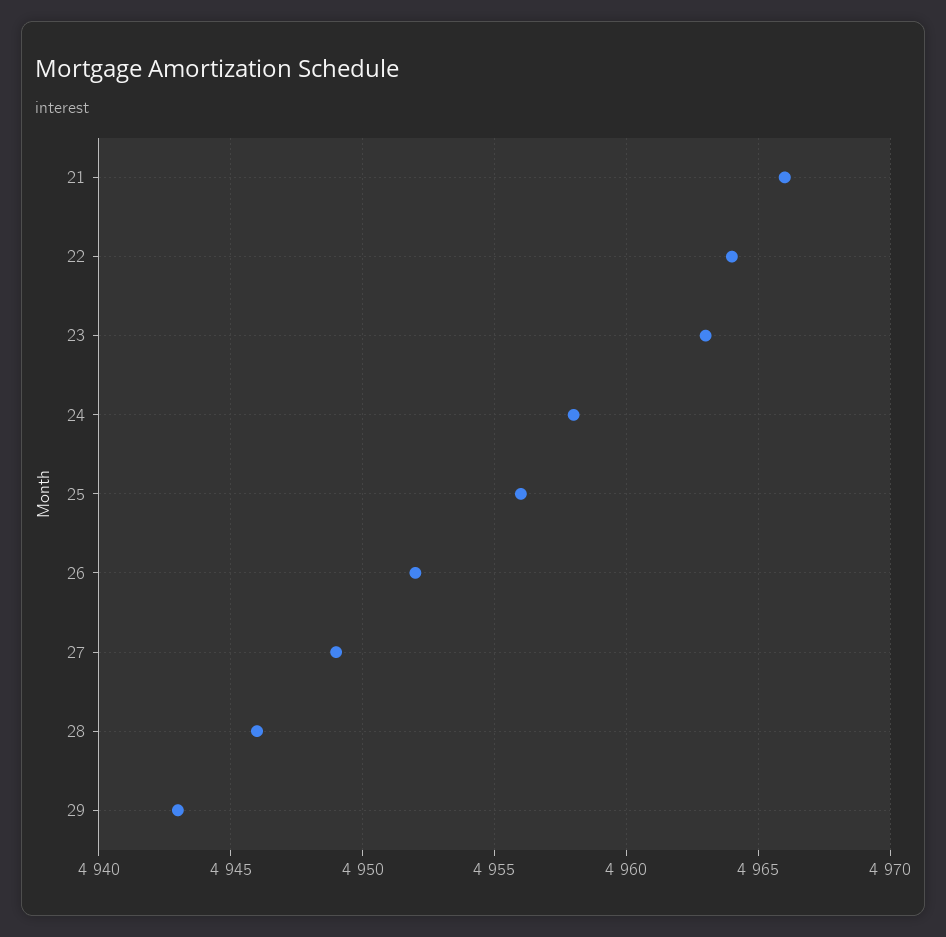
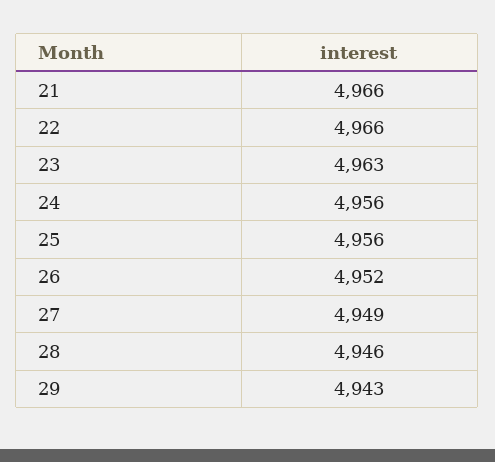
22: 4964 -> 4966
24: 4958 -> 4956

